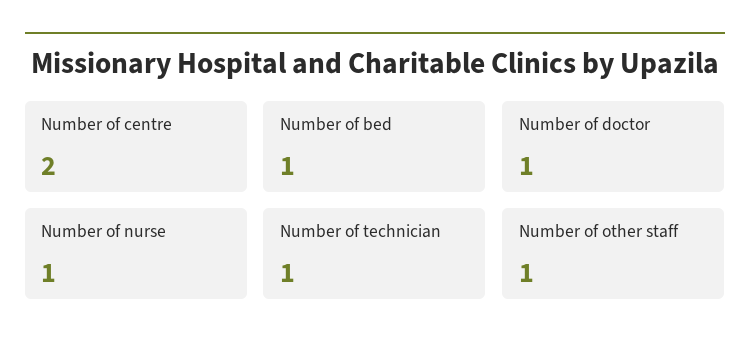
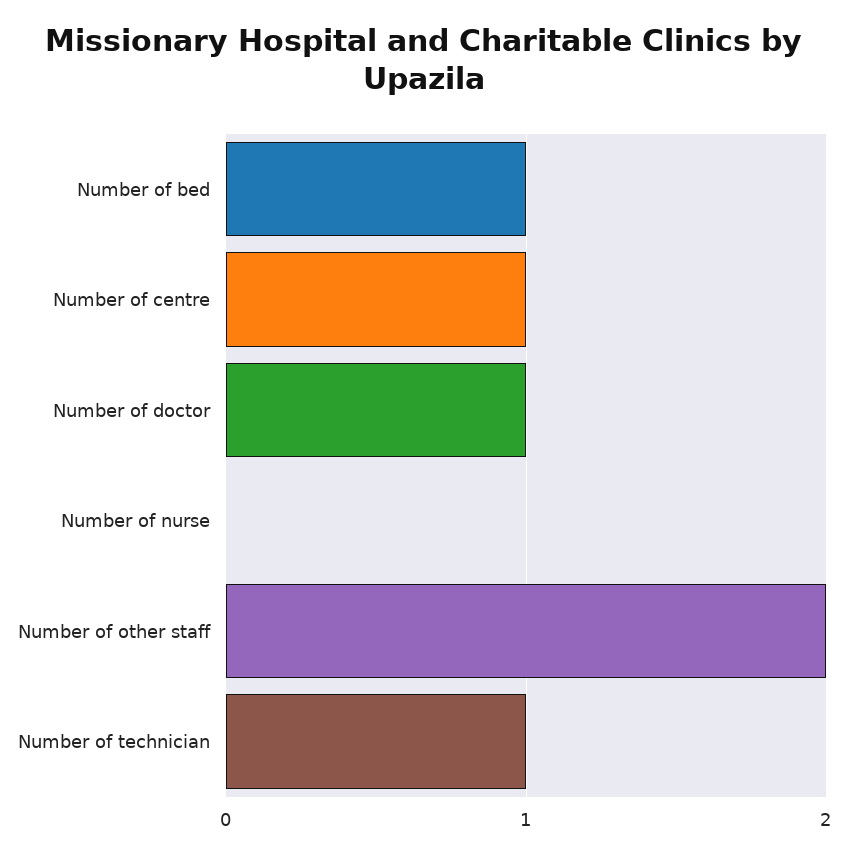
Number of centre: 2 -> 1
Number of nurse: 1 -> 0
Number of other staff: 1 -> 2

